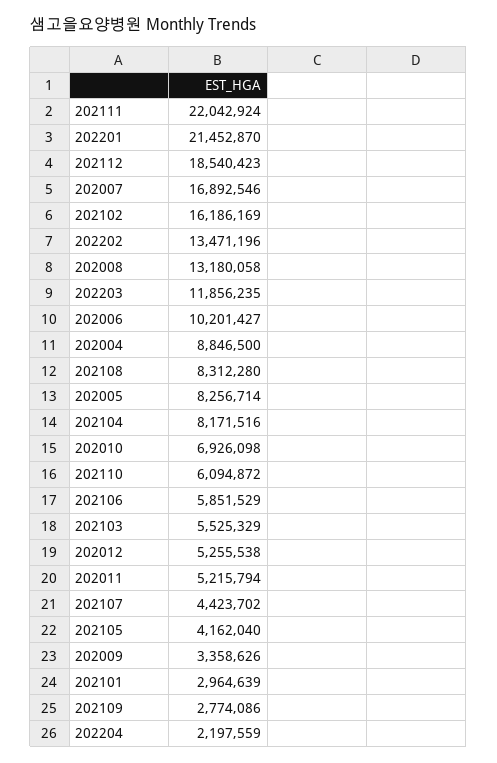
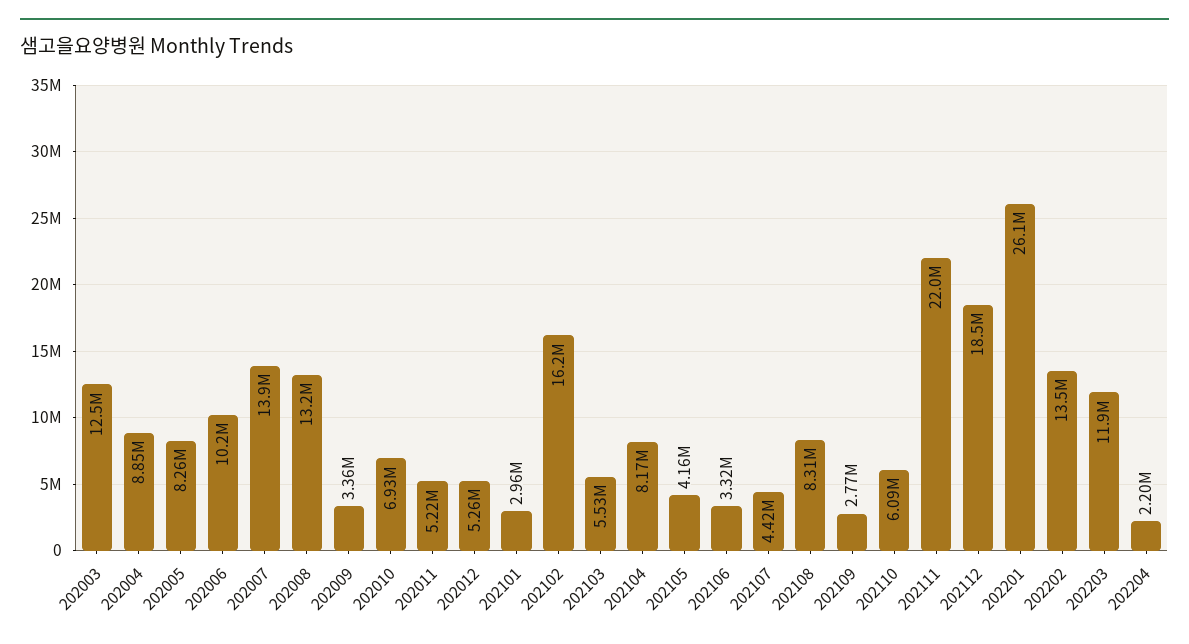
202201: 21452870 -> 26100000
202007: 16892546 -> 13900000
202106: 5851529 -> 3320000
202003: none -> 12500000

